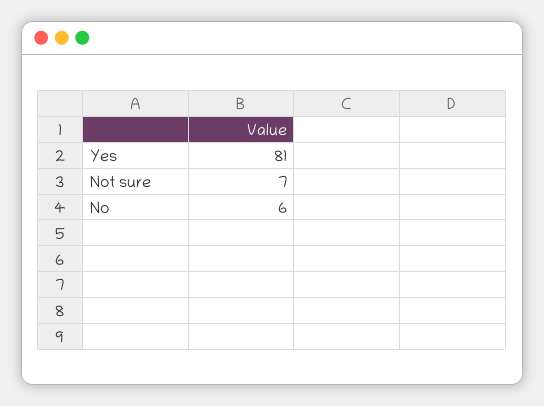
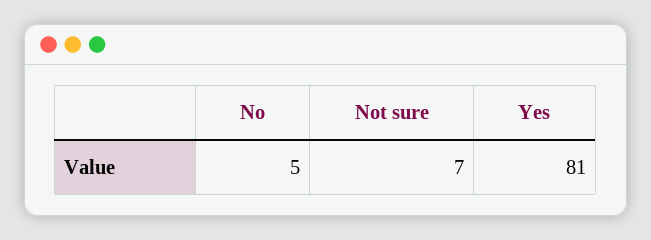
No: 6 -> 5

